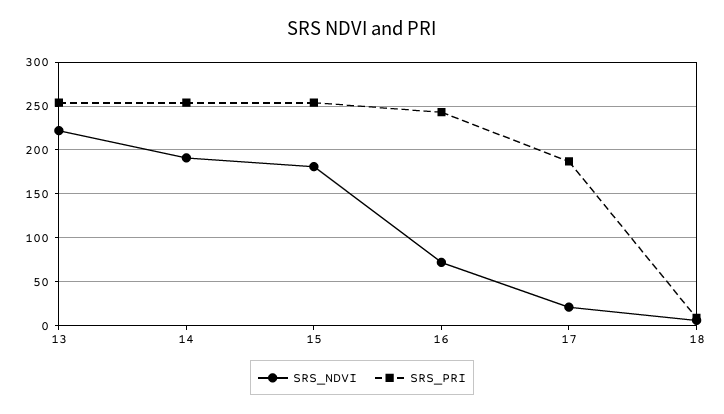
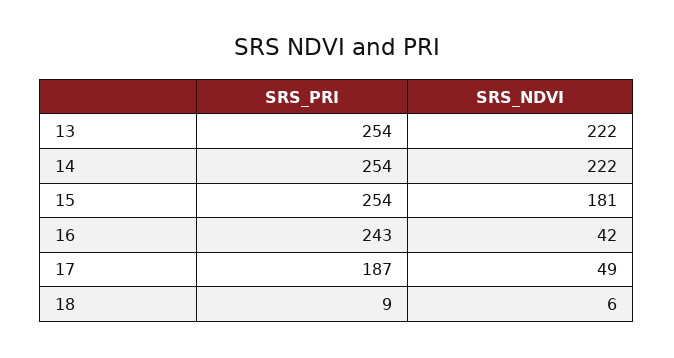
SRS_NDVI, 14: 190 -> 222
SRS_NDVI, 16: 70 -> 42
SRS_NDVI, 17: 20 -> 49

